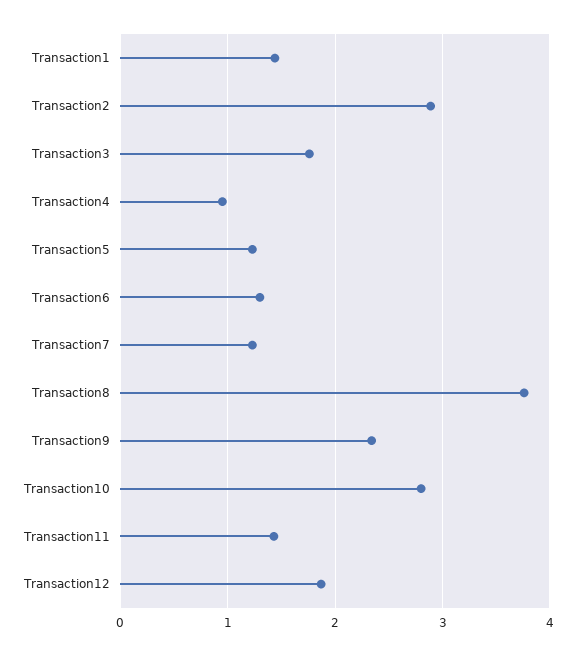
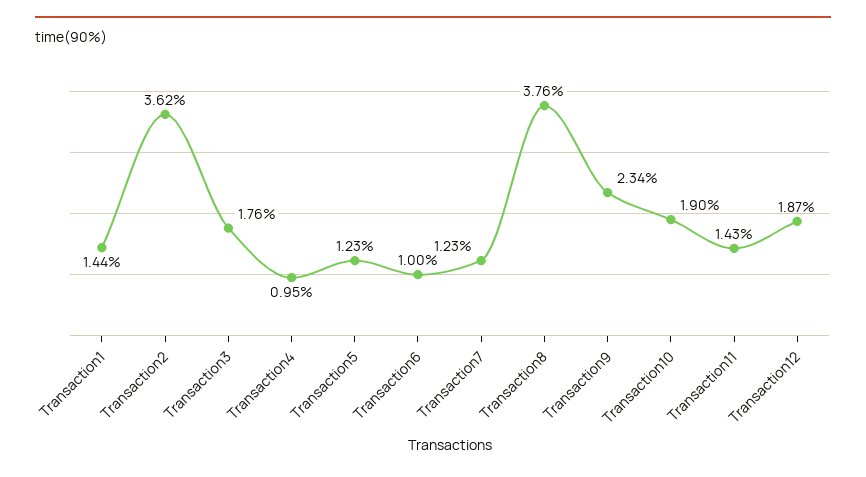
Transaction2: 2.9 -> 3.62
Transaction6: 1.3 -> 1
Transaction10: 2.8 -> 1.9

